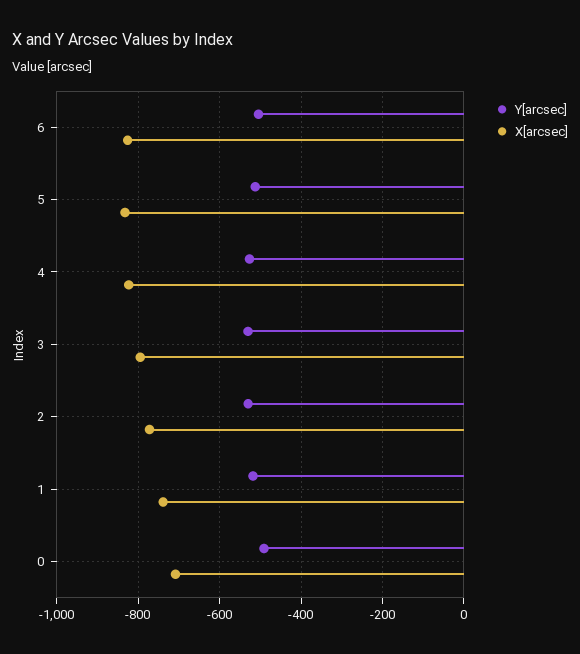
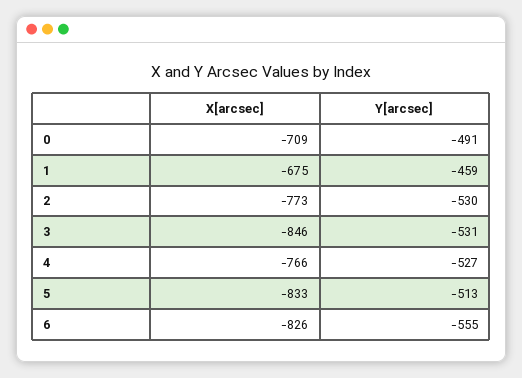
Y[arcsec], 6: -500 -> -555
X[arcsec], 4: -820 -> -766
X[arcsec], 3: -800 -> -846
Y[arcsec], 1: -520 -> -459
X[arcsec], 1: -740 -> -675

